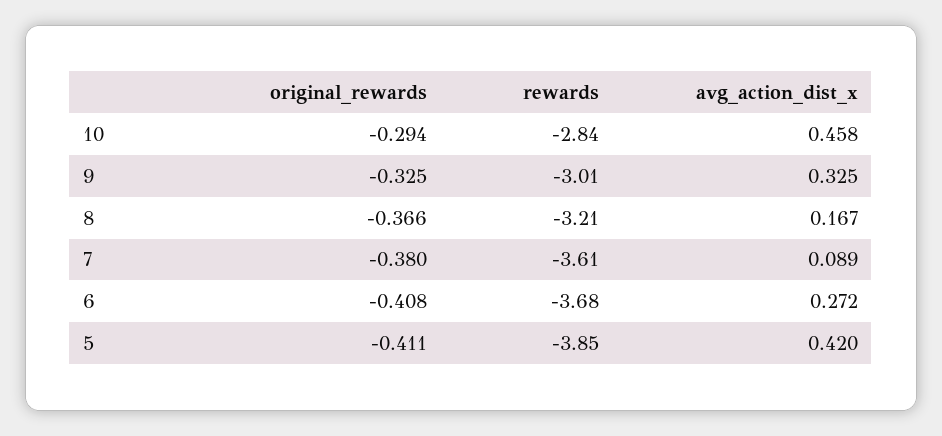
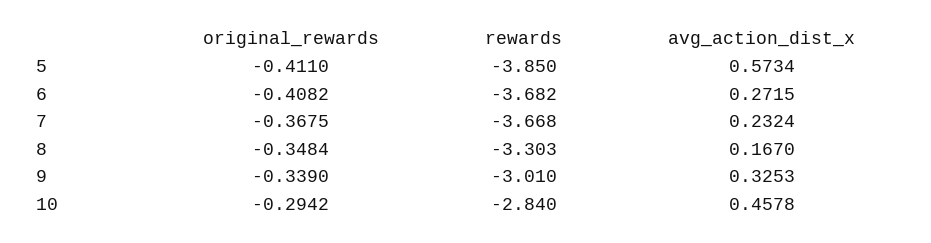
original_rewards, 9: -0.325 -> -0.339
original_rewards, 8: -0.366 -> -0.3484
rewards, 8: -3.21 -> -3.303
original_rewards, 7: -0.38 -> -0.3675
rewards, 7: -3.61 -> -3.668
avg_action_dist_x, 7: 0.089 -> 0.2324
avg_action_dist_x, 5: 0.42 -> 0.5734

